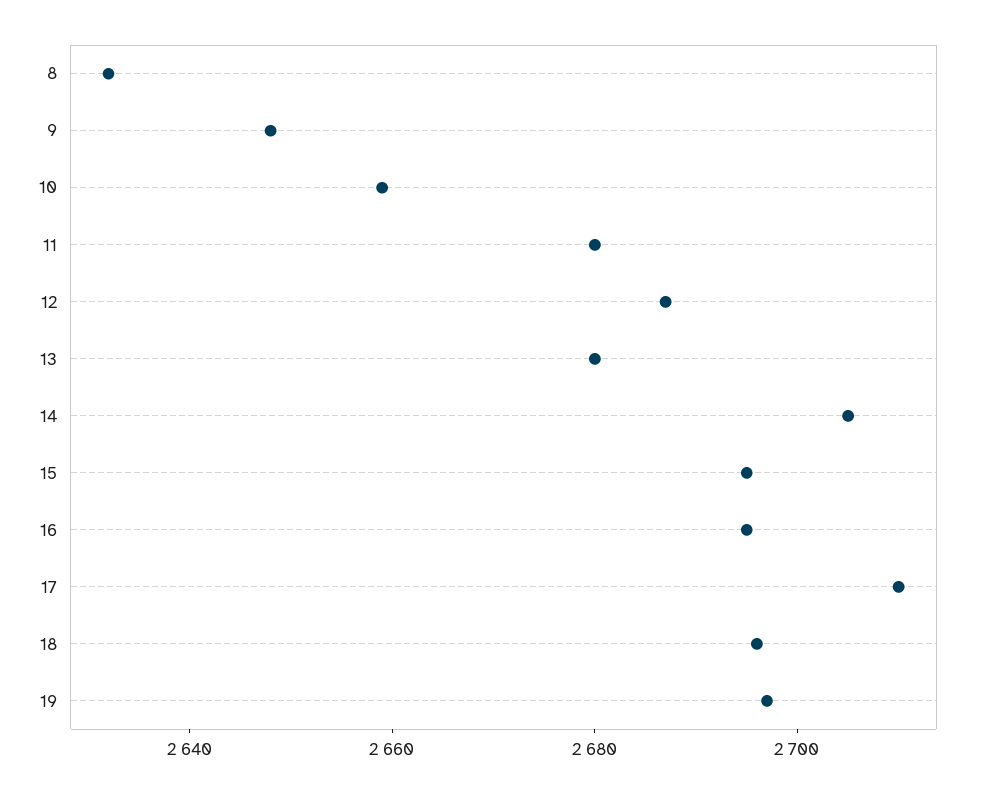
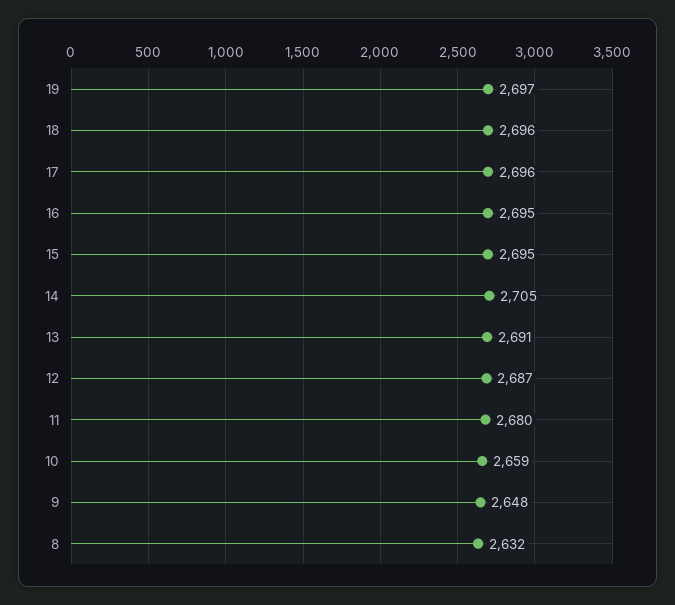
13: 2680 -> 2691
17: 2710 -> 2696

